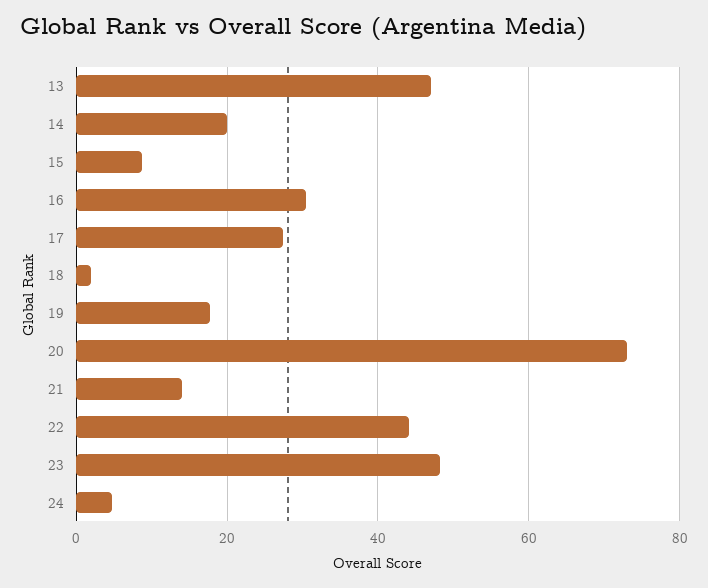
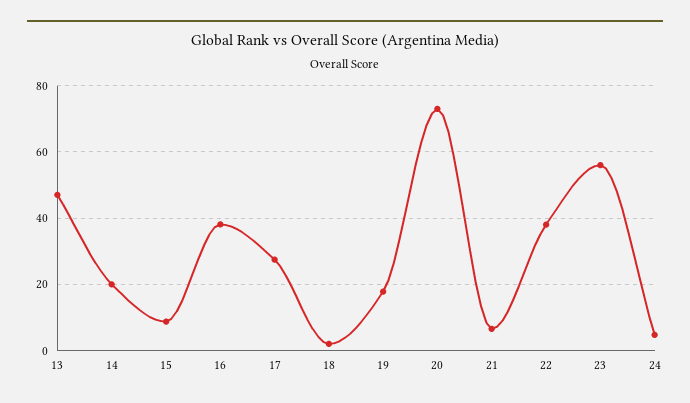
16: 30 -> 38
21: 14 -> 6
22: 44 -> 38
23: 48 -> 56

